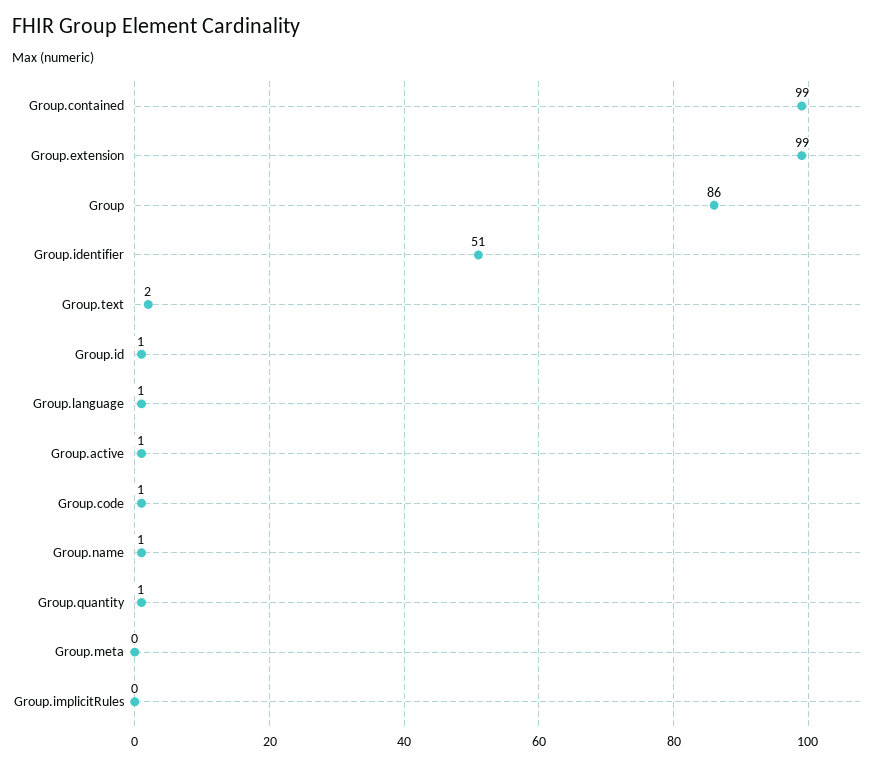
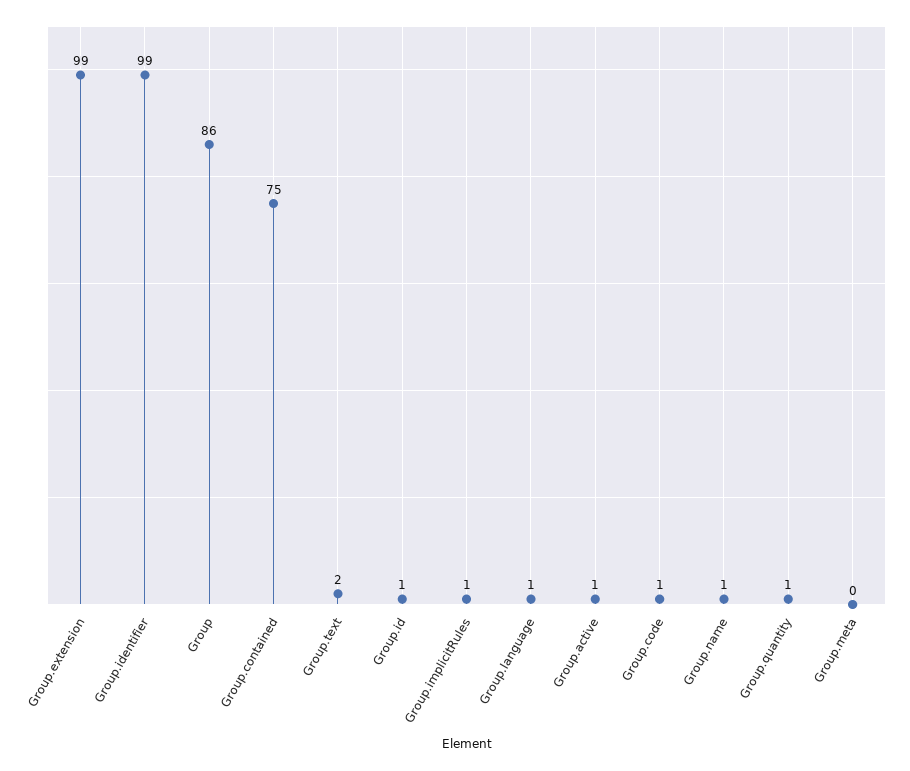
Group.contained: 99 -> 75
Group.identifier: 51 -> 99
Group.implicitRules: 0 -> 1

